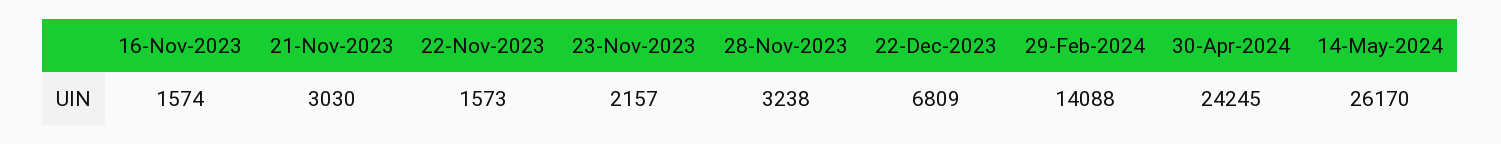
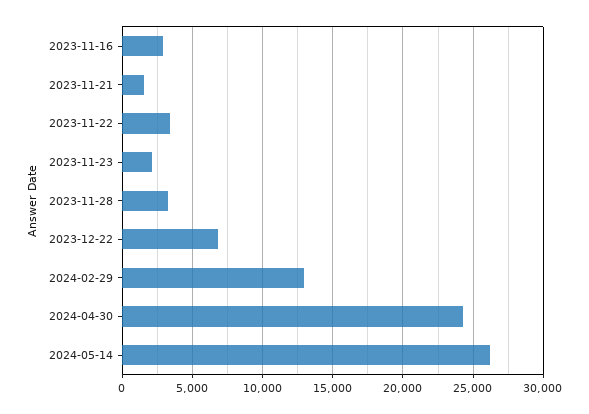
16-Nov-2023: 1574 -> 3000
21-Nov-2023: 3030 -> 1500
22-Nov-2023: 1573 -> 3500
29-Feb-2024: 14088 -> 13000

